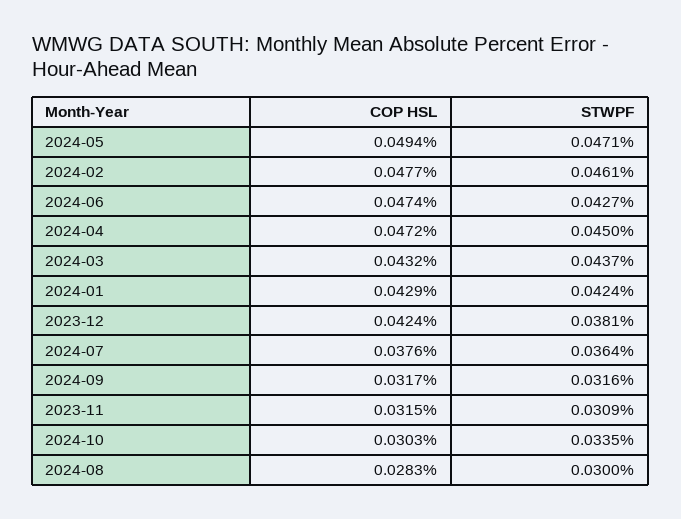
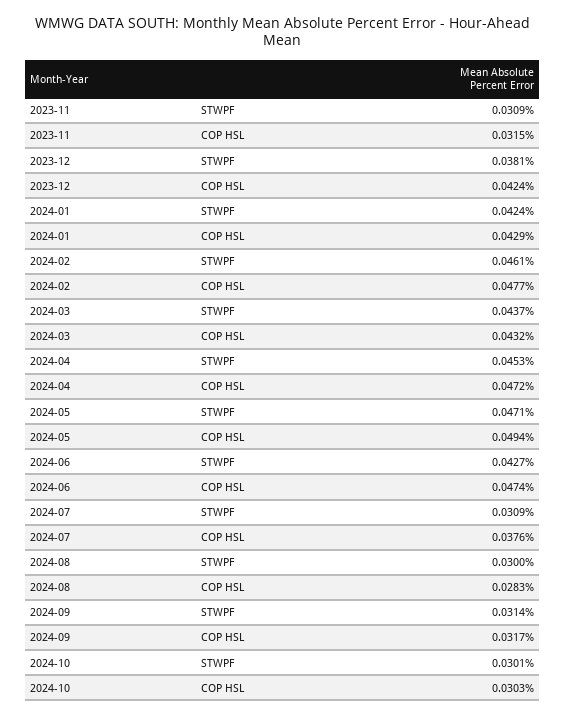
STWPF, 2024-04: 0.045 -> 0.0453
STWPF, 2024-07: 0.0364 -> 0.0309
STWPF, 2024-09: 0.0316 -> 0.0314
STWPF, 2024-10: 0.0335 -> 0.0301

